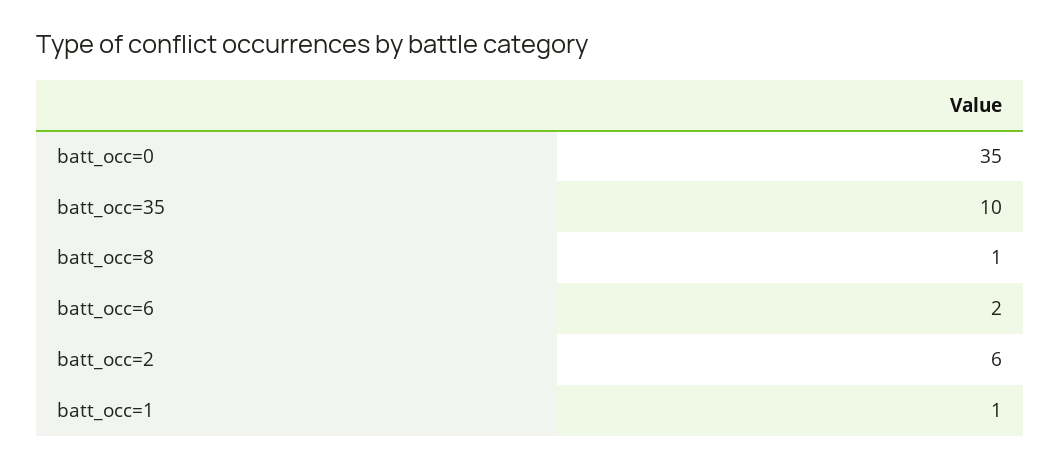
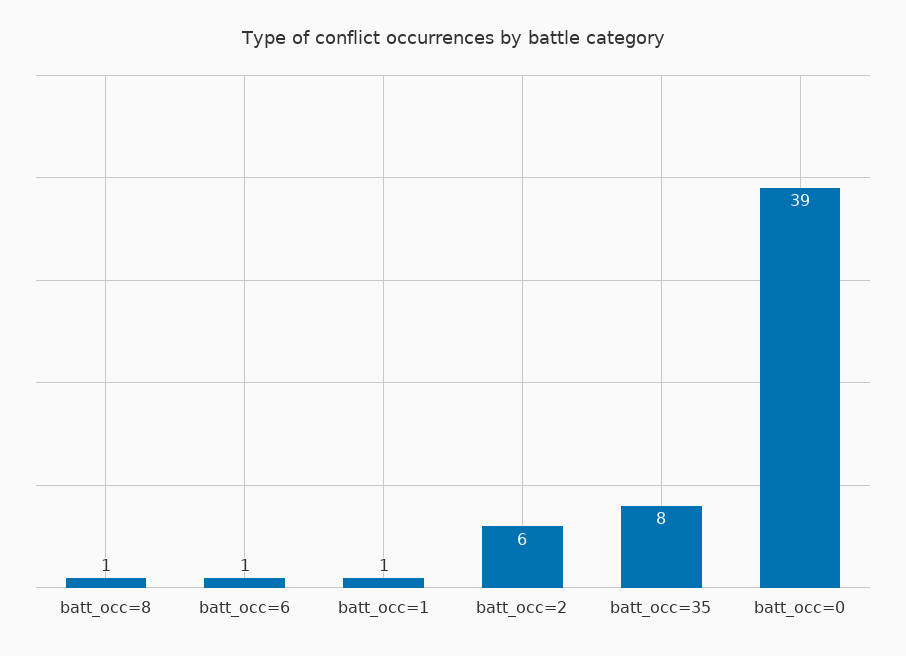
batt_occ=0: 35 -> 39
batt_occ=35: 10 -> 8
batt_occ=6: 2 -> 1

